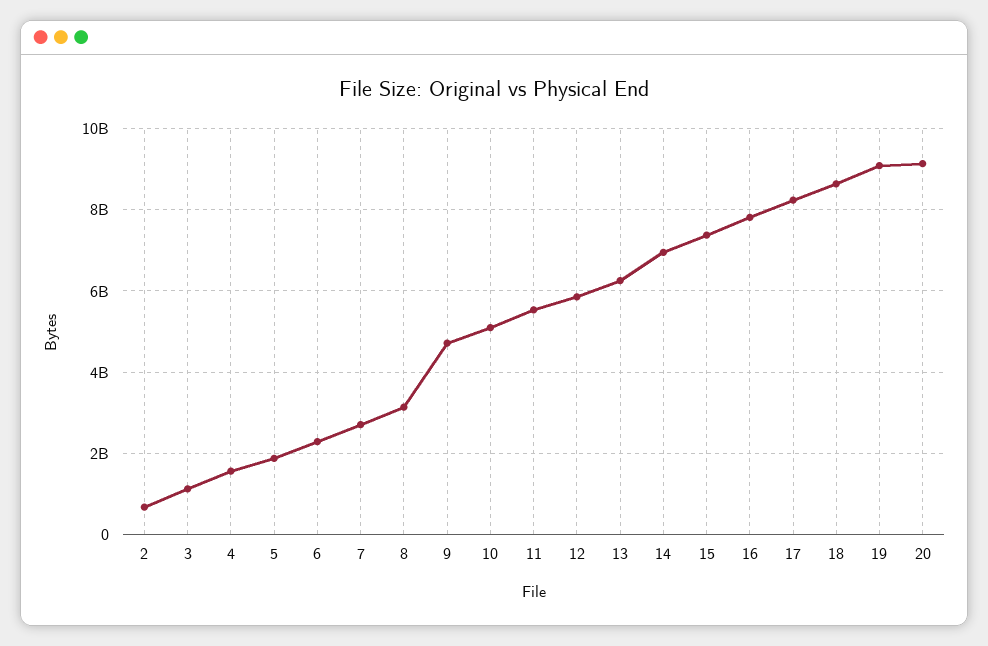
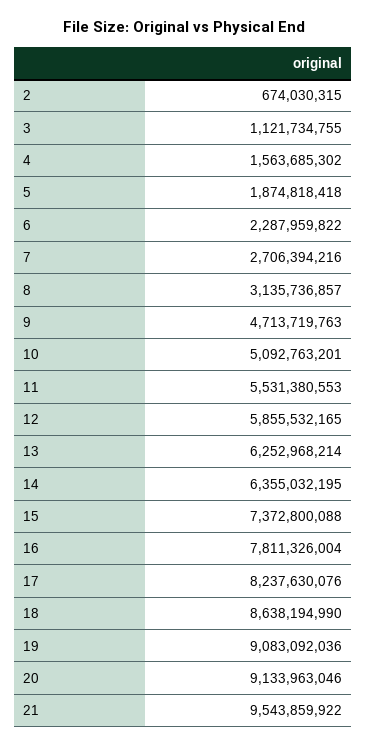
14: 7000000000 -> 6355032195
21: none -> 9543859922

